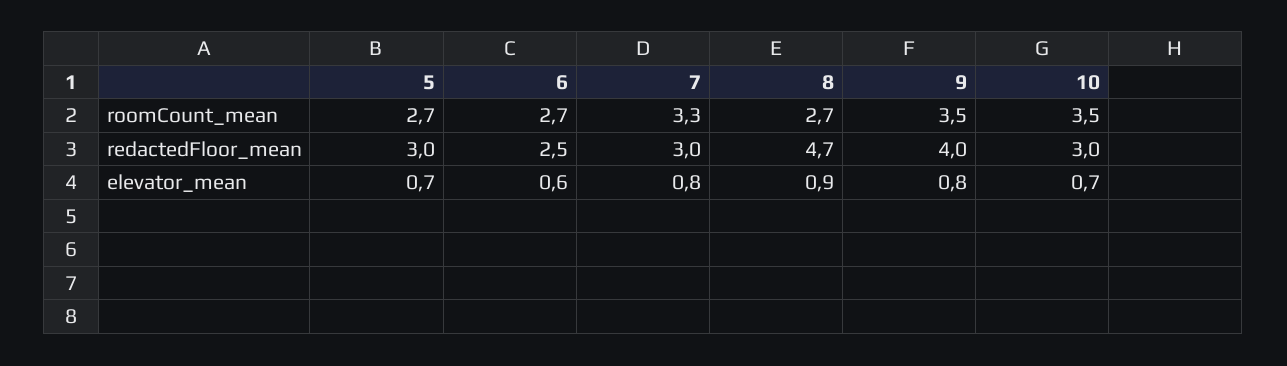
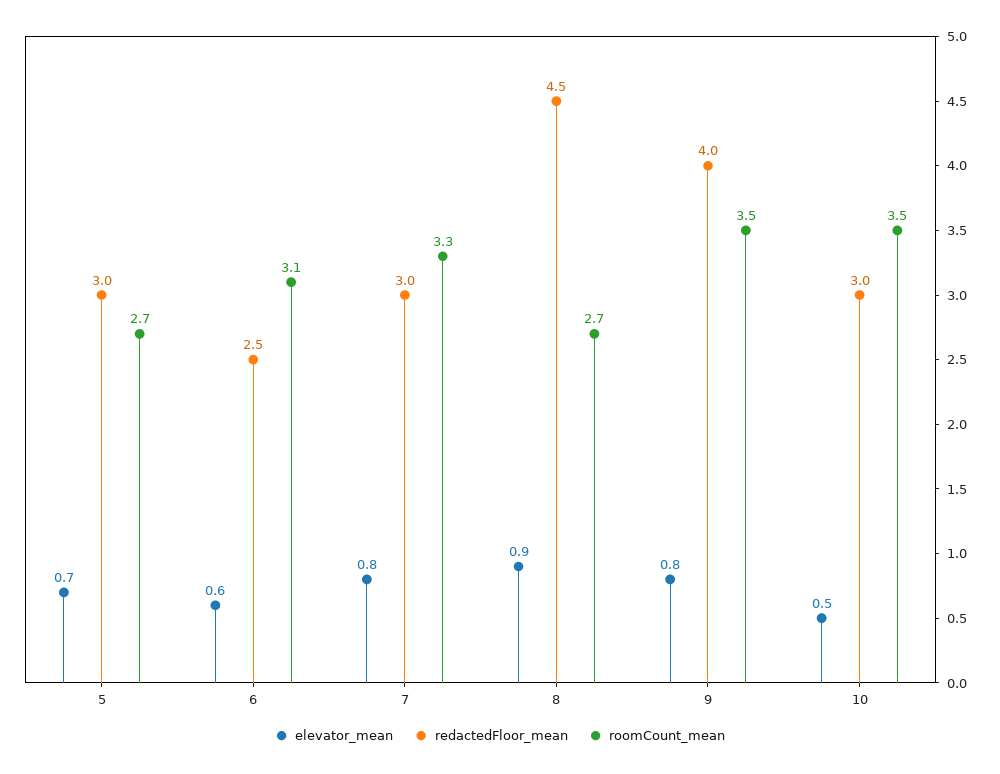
roomCount_mean, 6: 2.7 -> 3.1
redactedFloor_mean, 8: 4.7 -> 4.5
elevator_mean, 10: 0.7 -> 0.5

